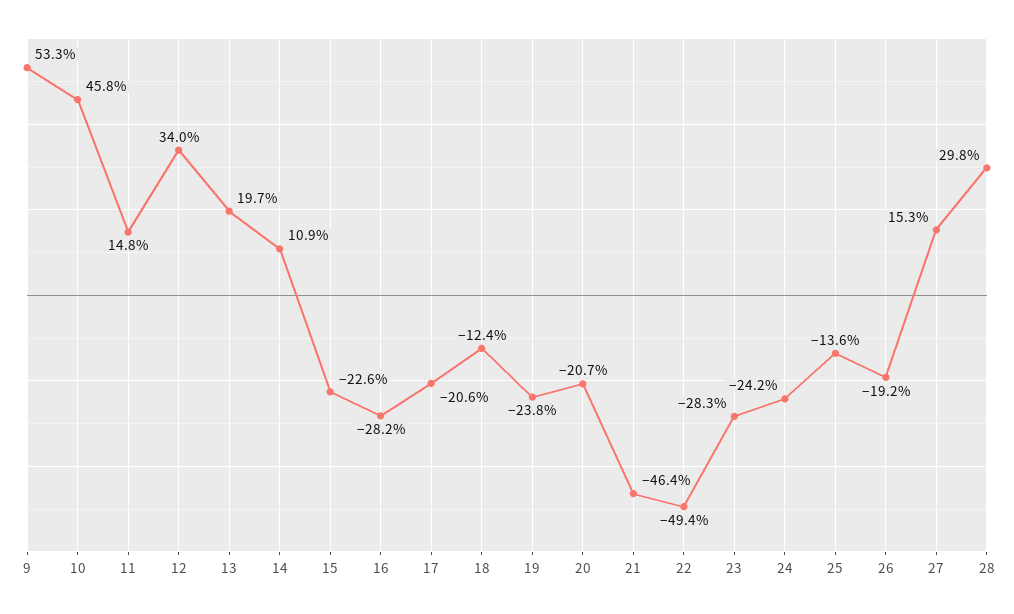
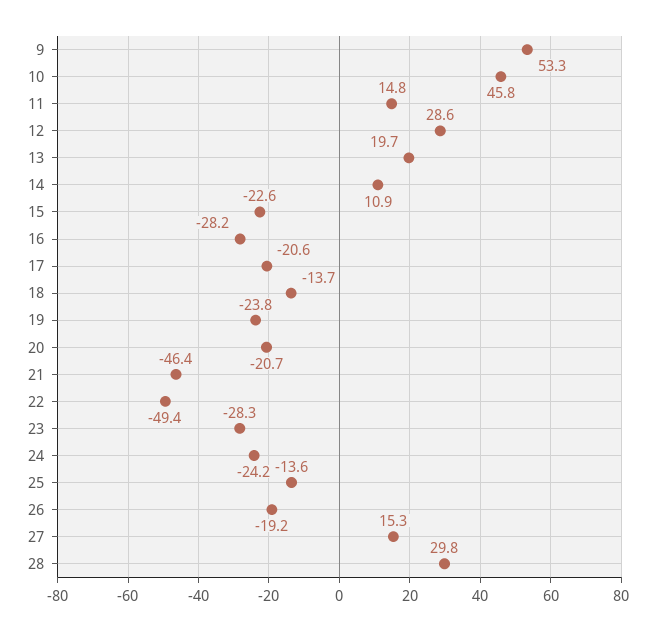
12: 34 -> 28.6
18: -12.4 -> -13.7

